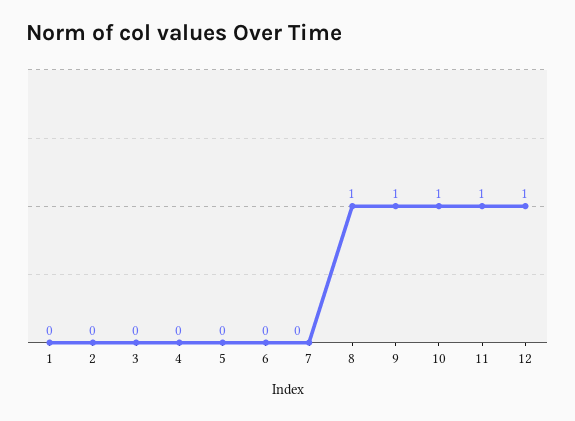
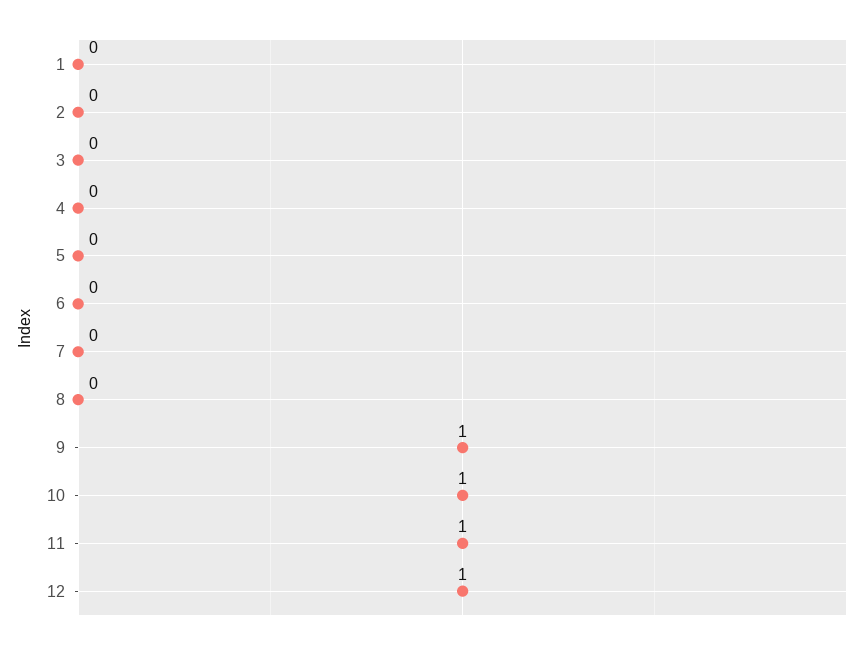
8: 1 -> 0

